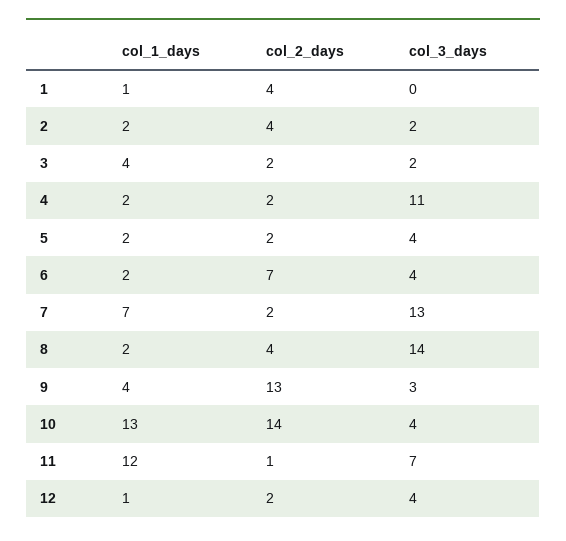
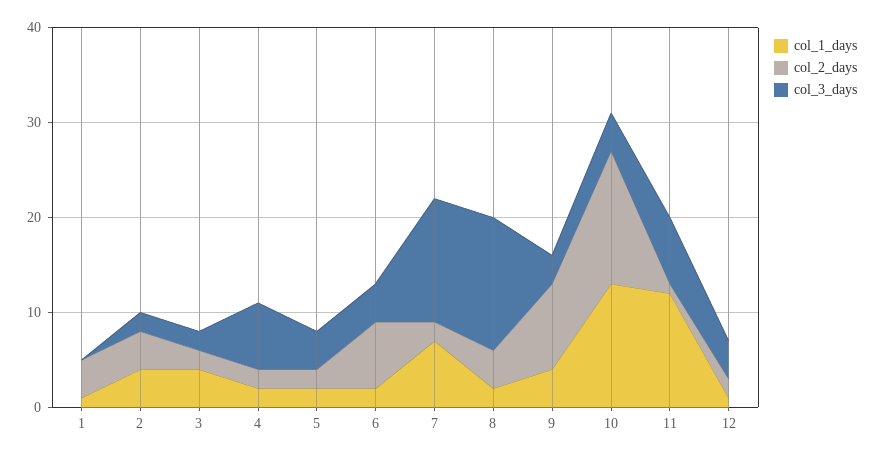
col_1_days, 2: 2 -> 4
col_3_days, 4: 11 -> 7
col_2_days, 9: 13 -> 9

